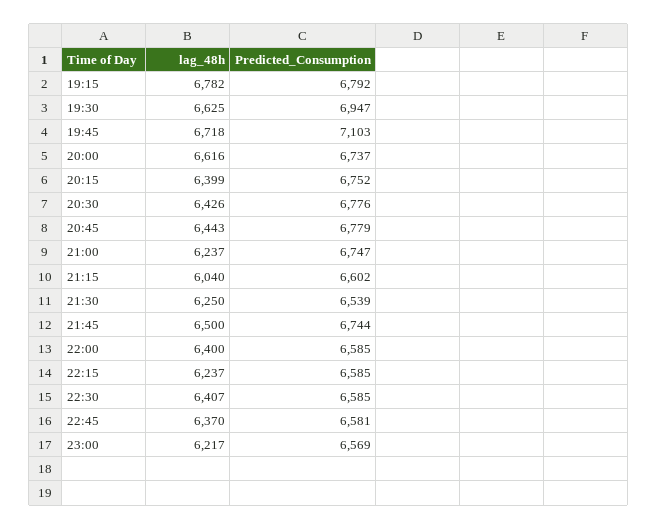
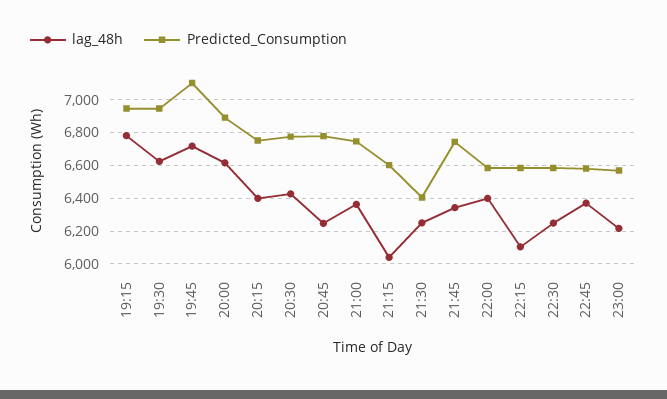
Predicted_Consumption, 19:15: 6792 -> 6950
Predicted_Consumption, 20:00: 6737 -> 6900
lag_48h, 20:45: 6443 -> 6250
lag_48h, 21:00: 6237 -> 6350
Predicted_Consumption, 21:30: 6539 -> 6400
lag_48h, 21:45: 6500 -> 6350
lag_48h, 22:15: 6237 -> 6100
lag_48h, 22:30: 6407 -> 6250

